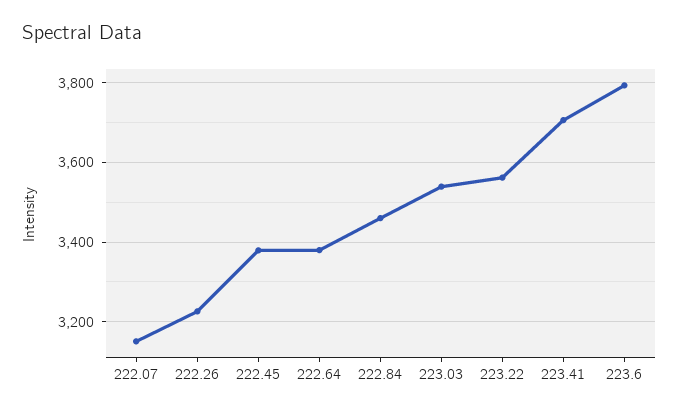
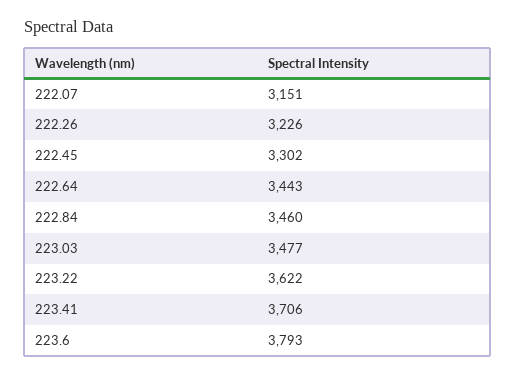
222.45: 3380 -> 3302
222.64: 3380 -> 3443
223.03: 3540 -> 3477
223.22: 3560 -> 3622

